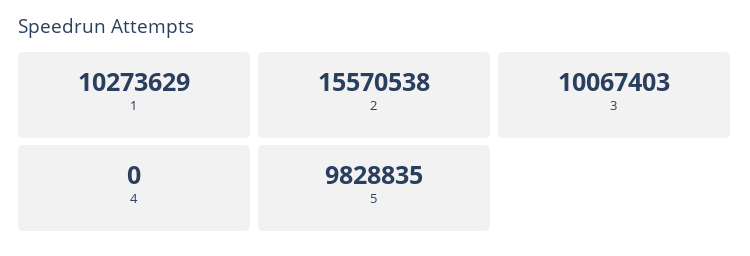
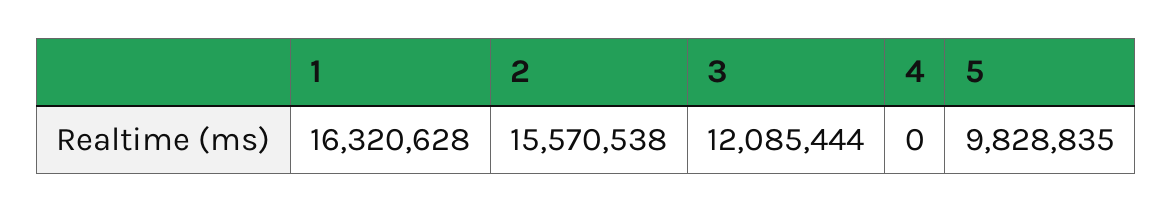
1: 10273629 -> 16320628
3: 10067403 -> 12085444

